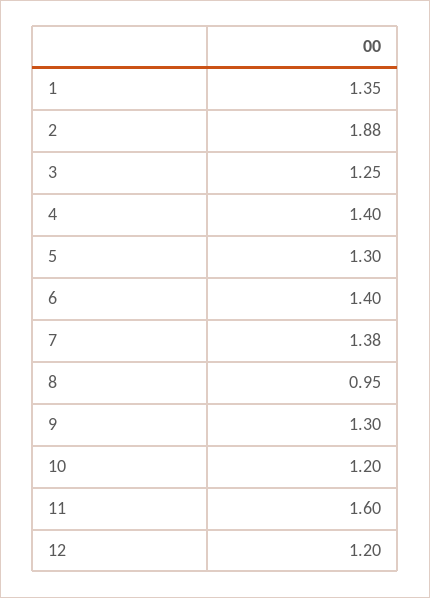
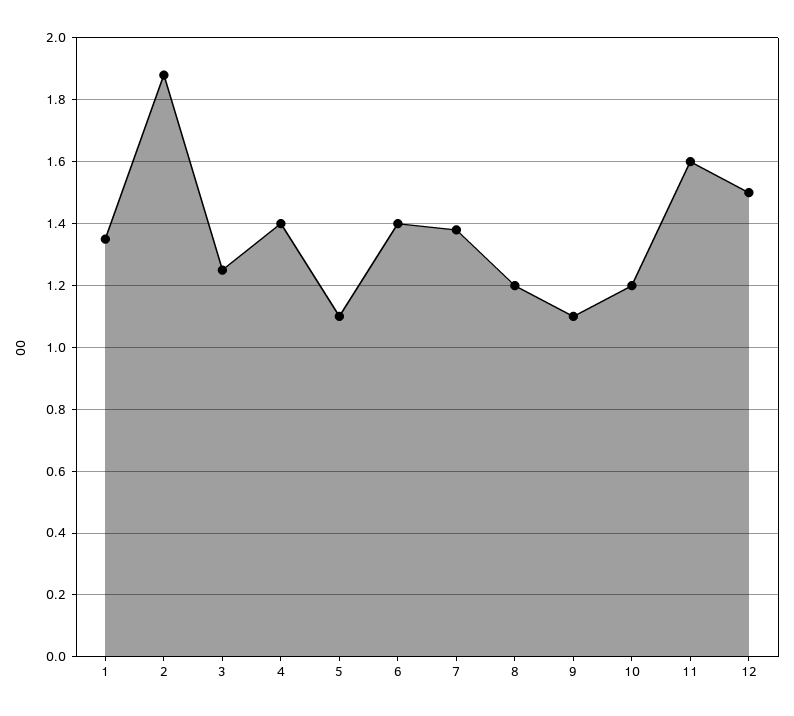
5: 1.3 -> 1.1
8: 0.95 -> 1.2
9: 1.3 -> 1.1
12: 1.2 -> 1.5

